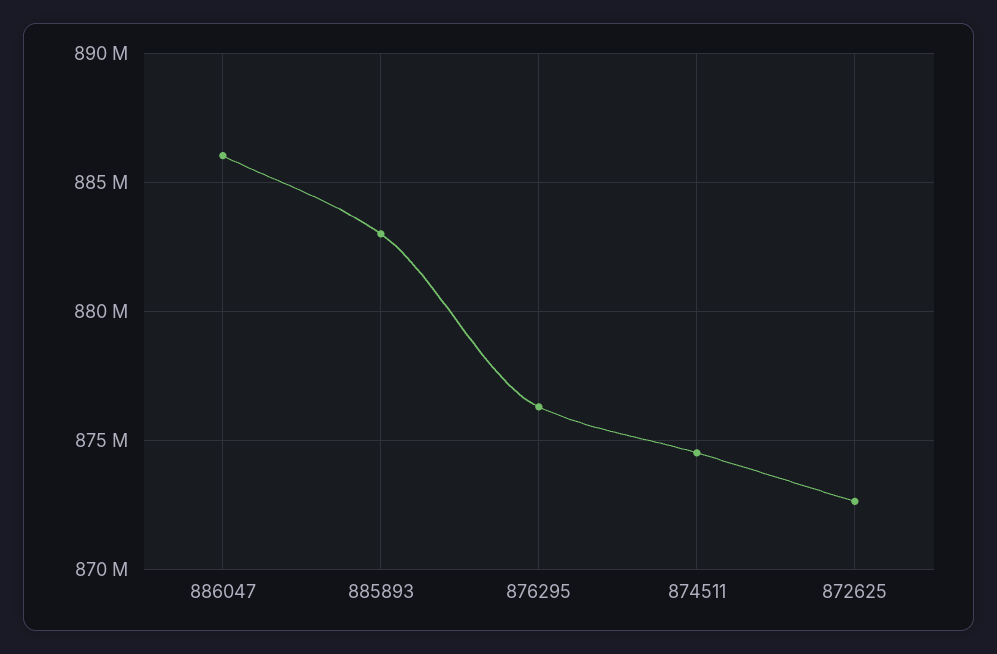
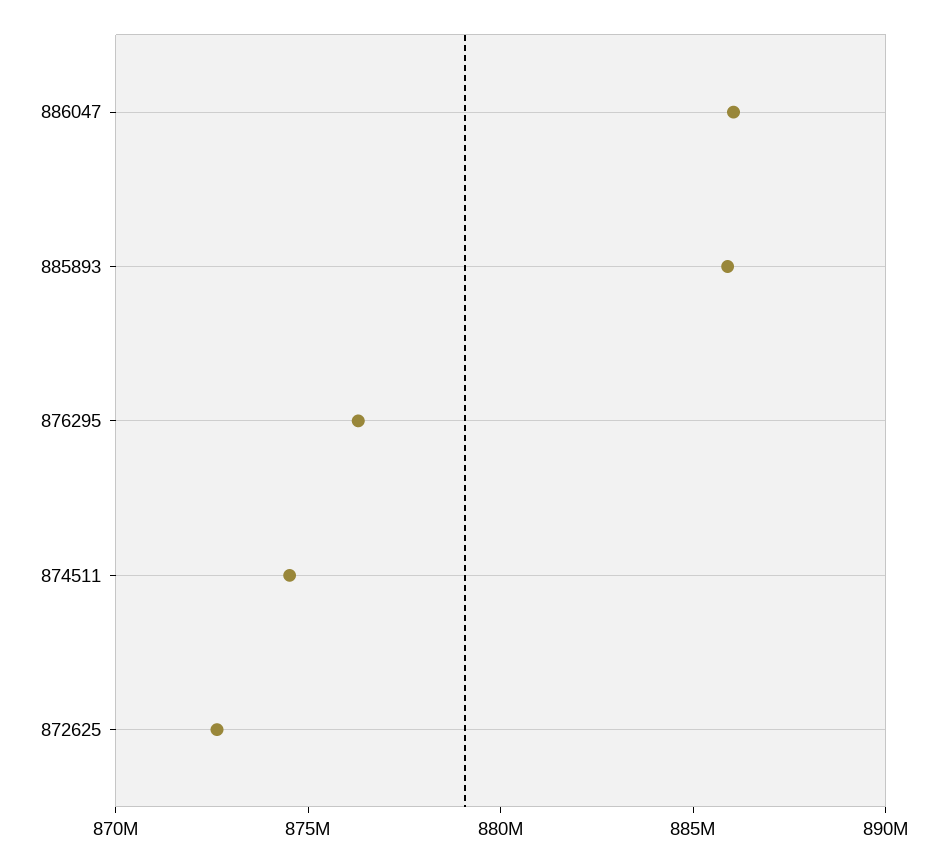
885893: 883000000 -> 886000000

